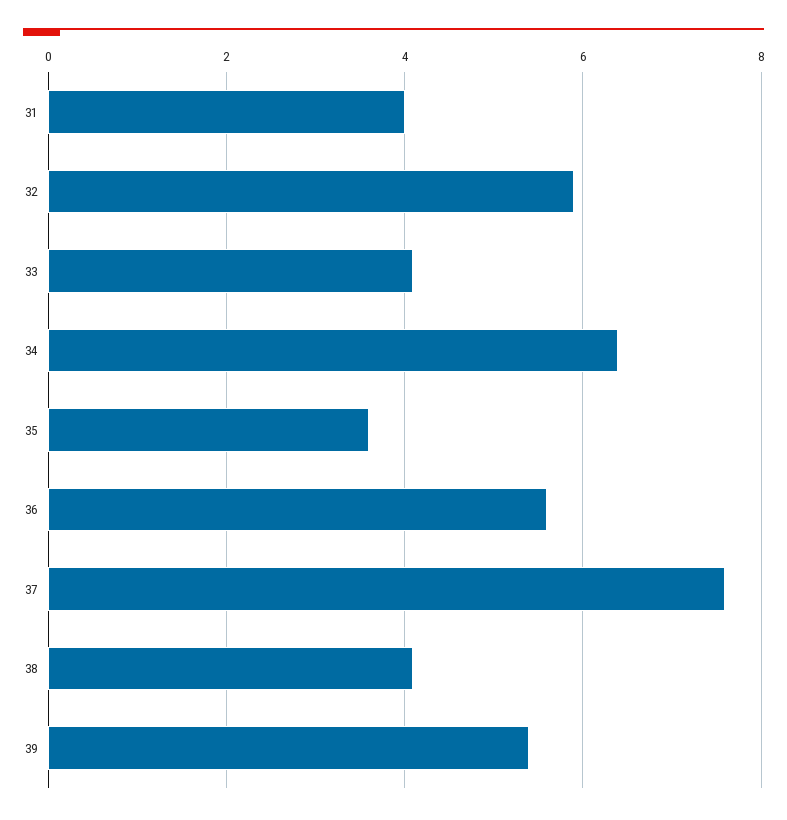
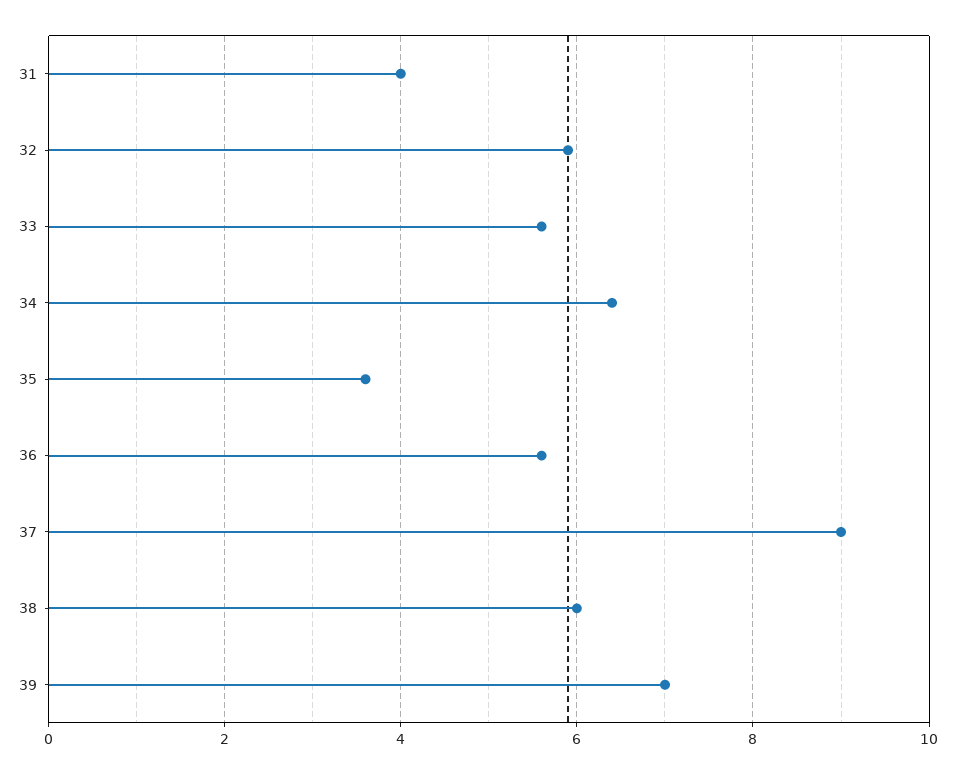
33: 4 -> 5.5
37: 7.5 -> 9
38: 4 -> 6
39: 5.5 -> 7

